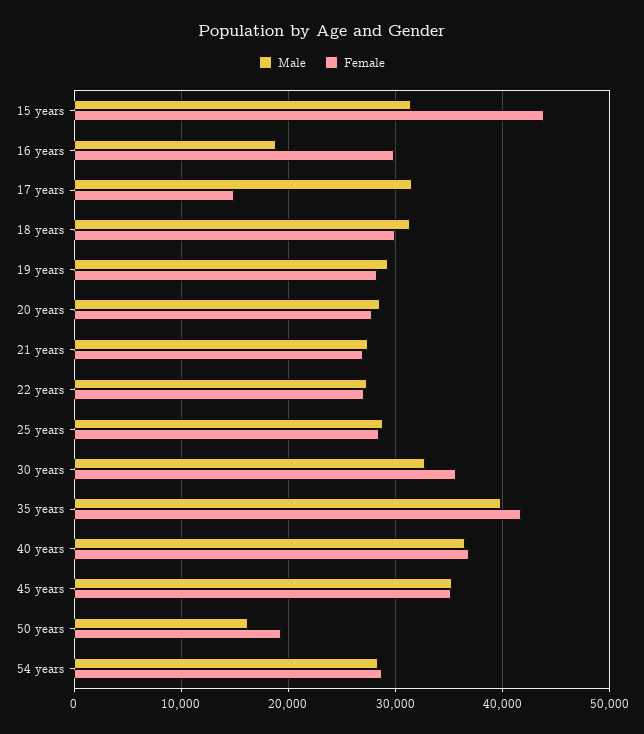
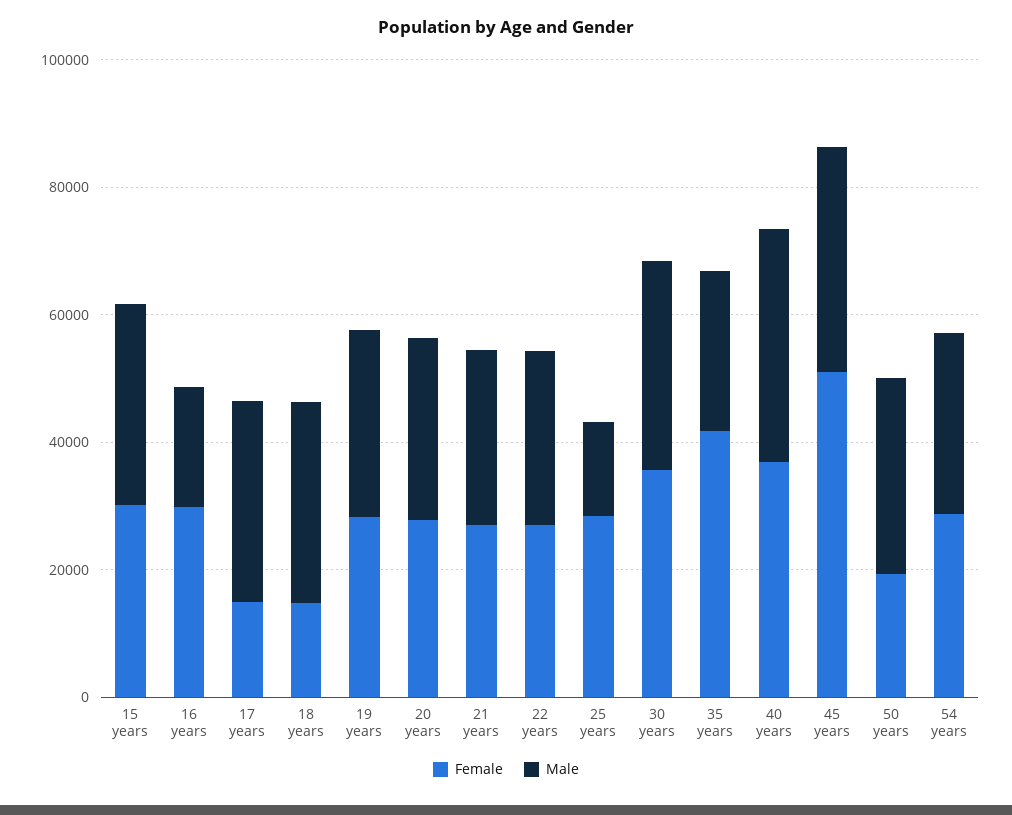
Female, 15 years: 44000 -> 30000
Female, 18 years: 30000 -> 15000
Male, 25 years: 29000 -> 15000
Male, 35 years: 40000 -> 25000
Female, 45 years: 35000 -> 50000
Male, 50 years: 16000 -> 30000

